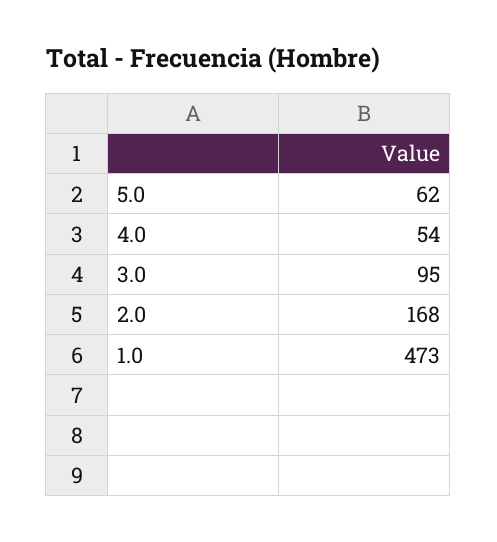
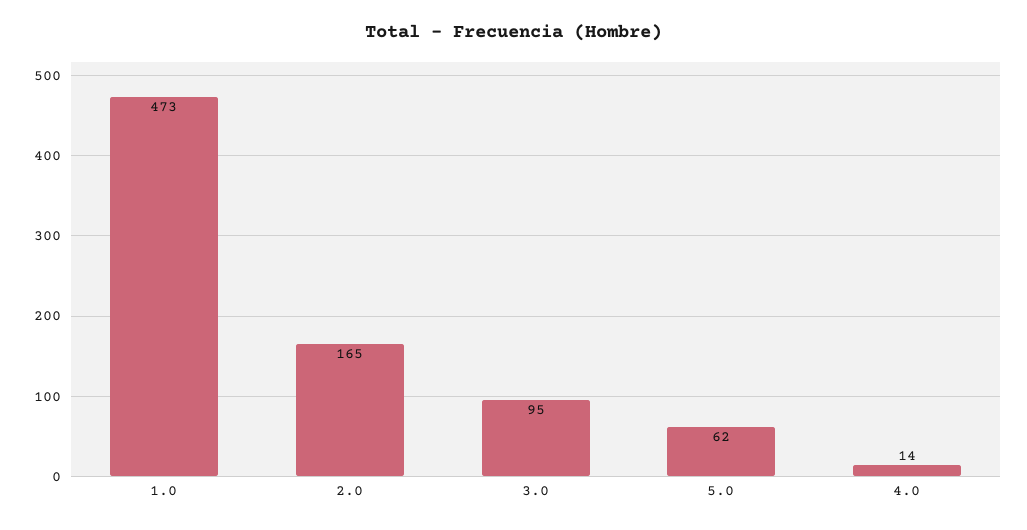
4.0: 54 -> 14
2.0: 168 -> 165

